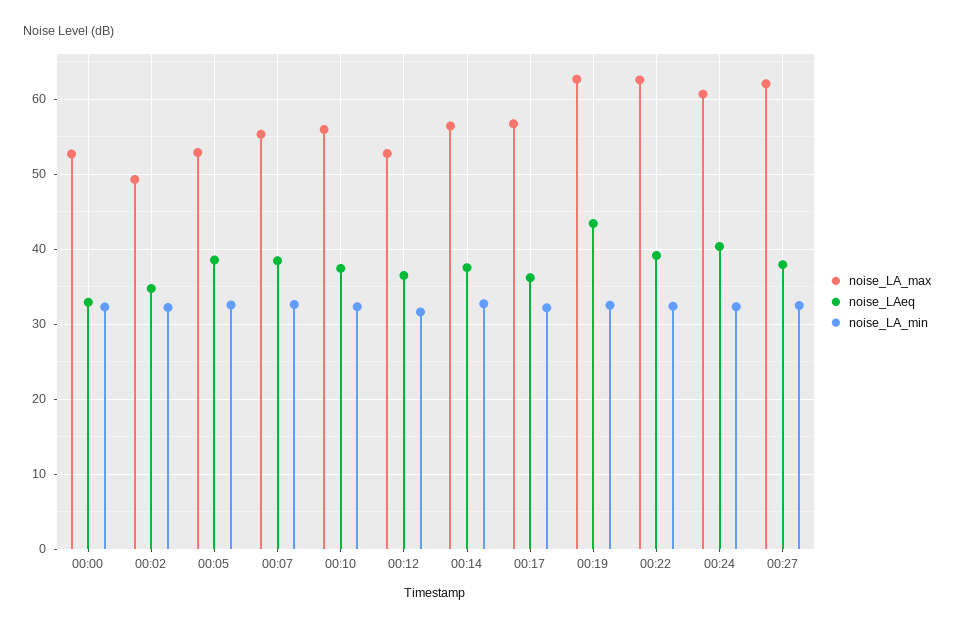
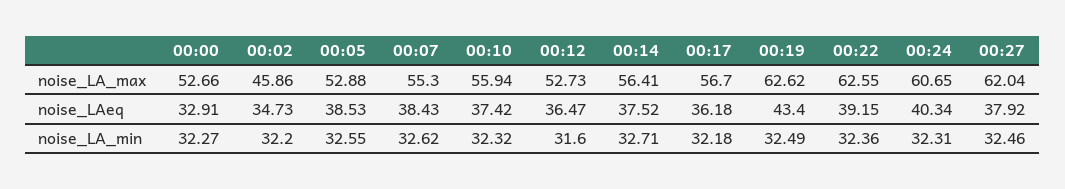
noise_LA_max, 00:02: 49 -> 45.86

